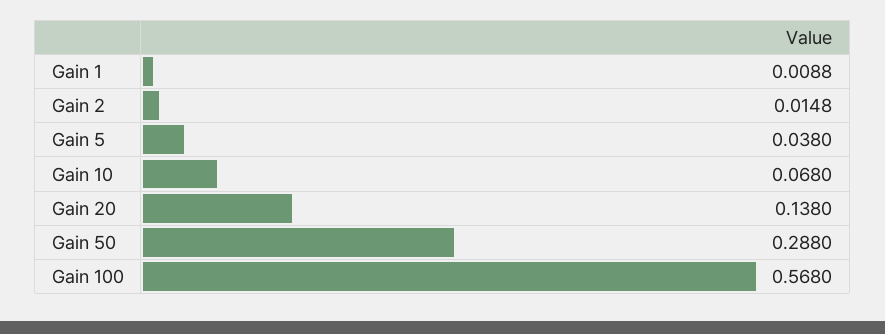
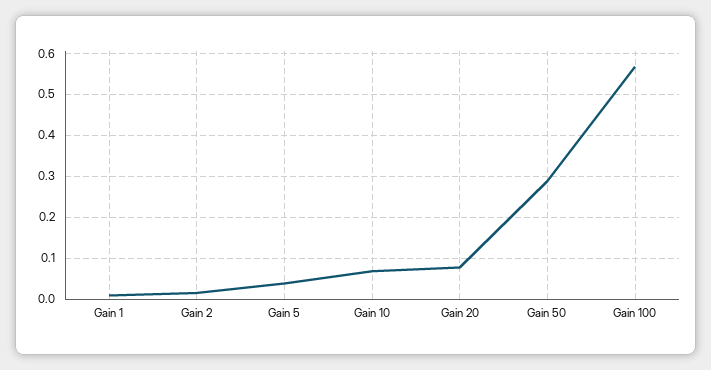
Gain 20: 0.138 -> 0.08

